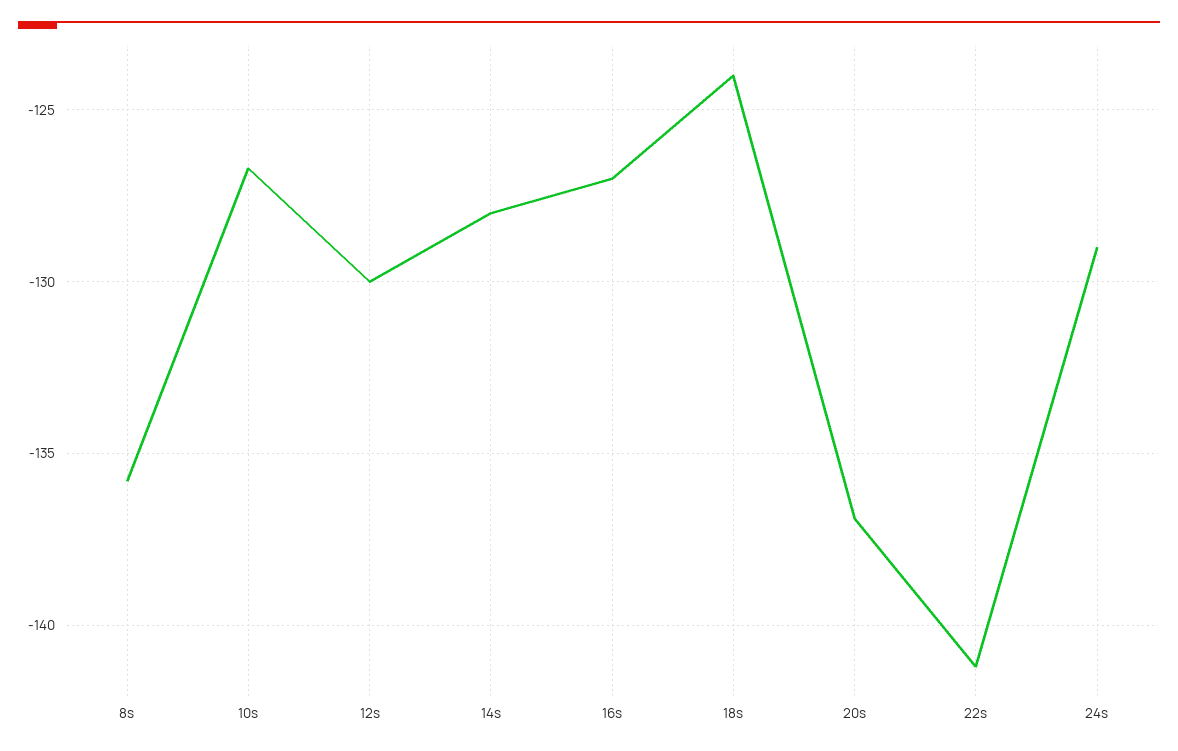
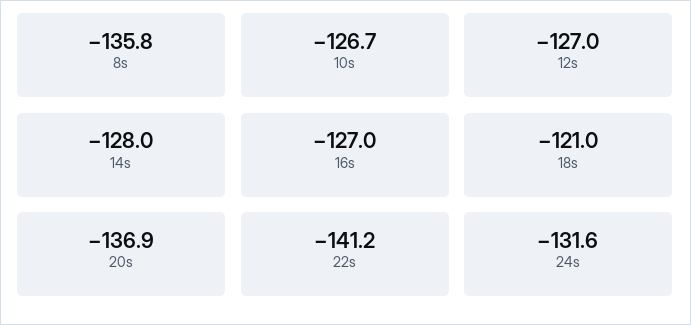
12s: -130 -> -127
18s: -124 -> -121
24s: -129 -> -131.6

